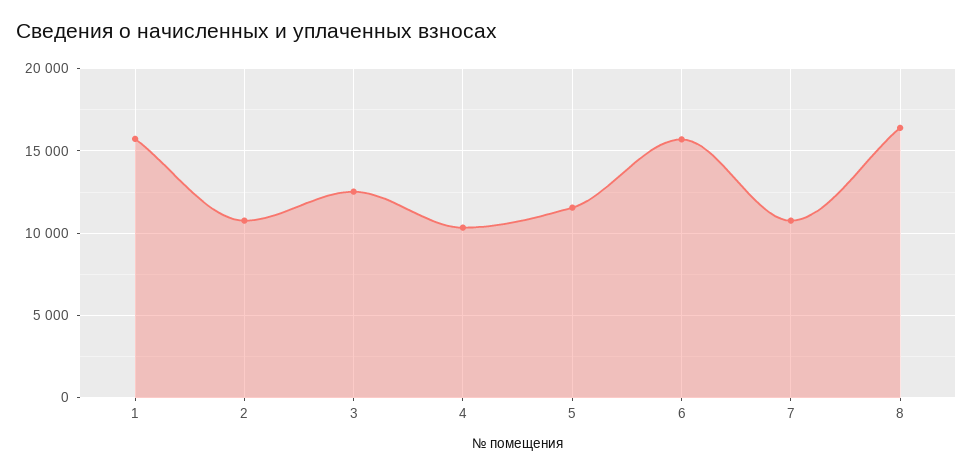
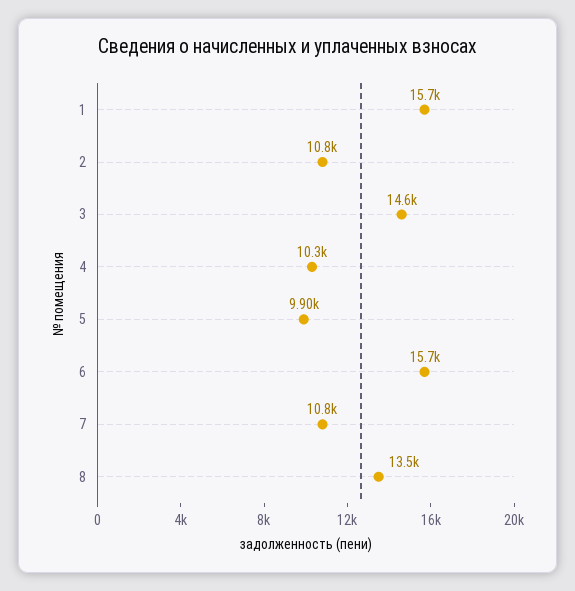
3: 12500 -> 14600
5: 11500 -> 9900
8: 16500 -> 13500

